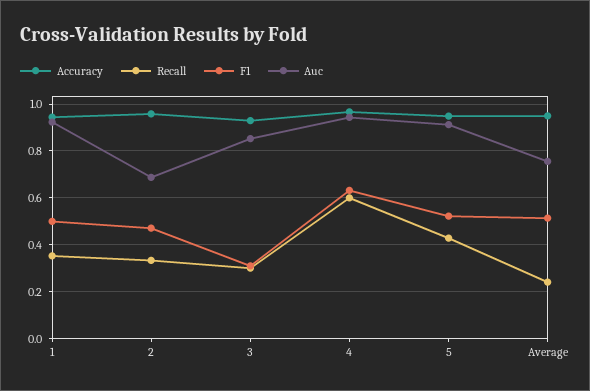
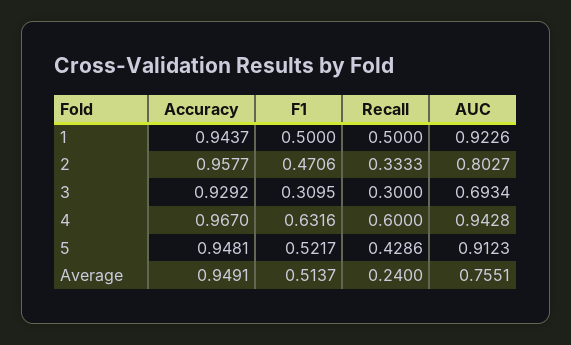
Recall, 1: 0.35 -> 0.5
Auc, 2: 0.7 -> 0.8027
Auc, 3: 0.85 -> 0.6934

